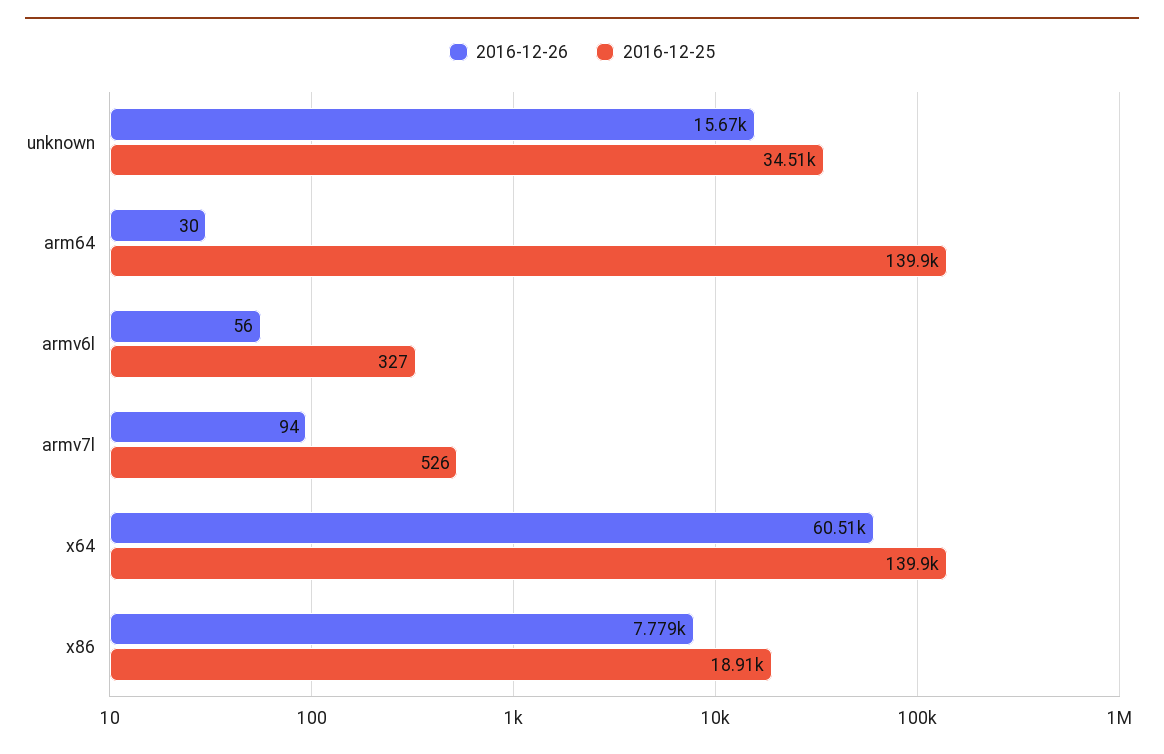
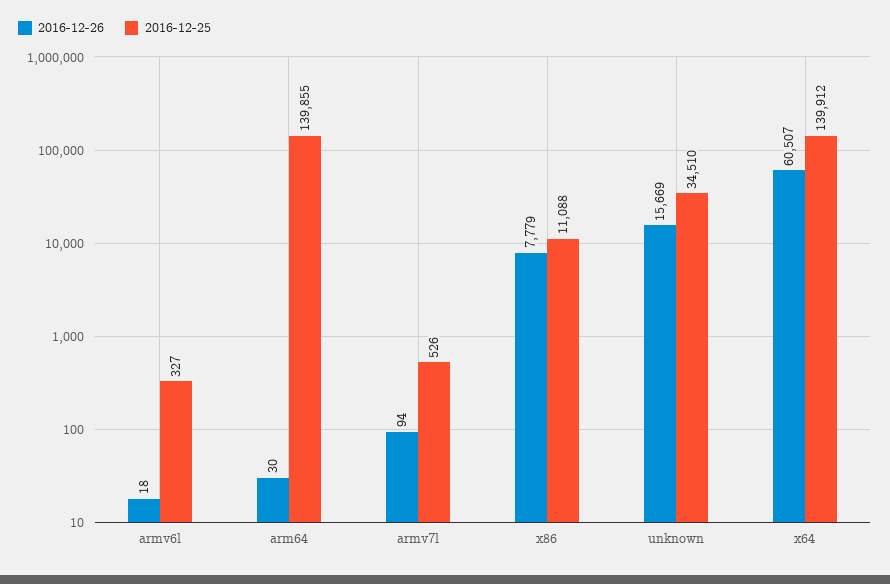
2016-12-26, armv6l: 56 -> 18
2016-12-25, x86: 18910 -> 11088

